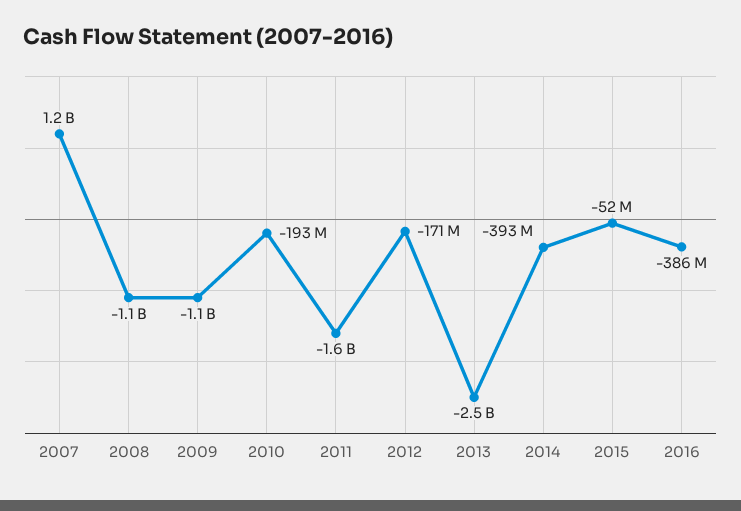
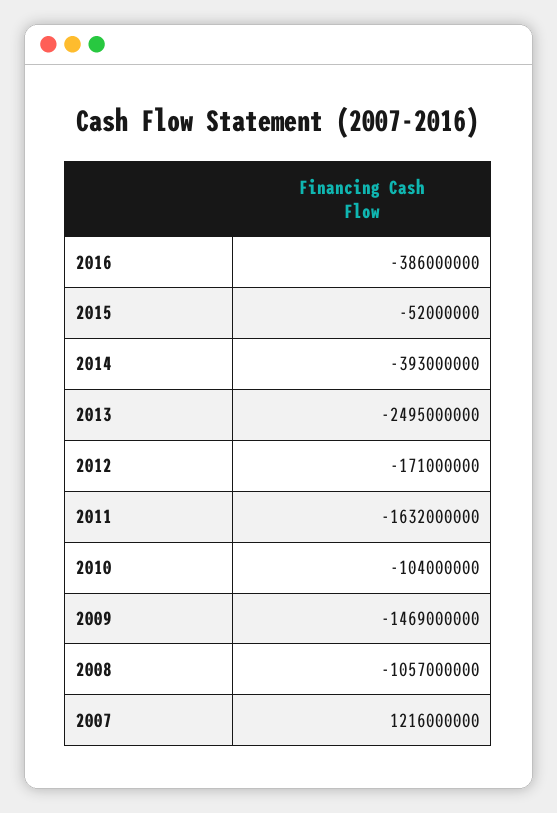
2009: -1100000000 -> -1469000000
2010: -193000000 -> -104000000

